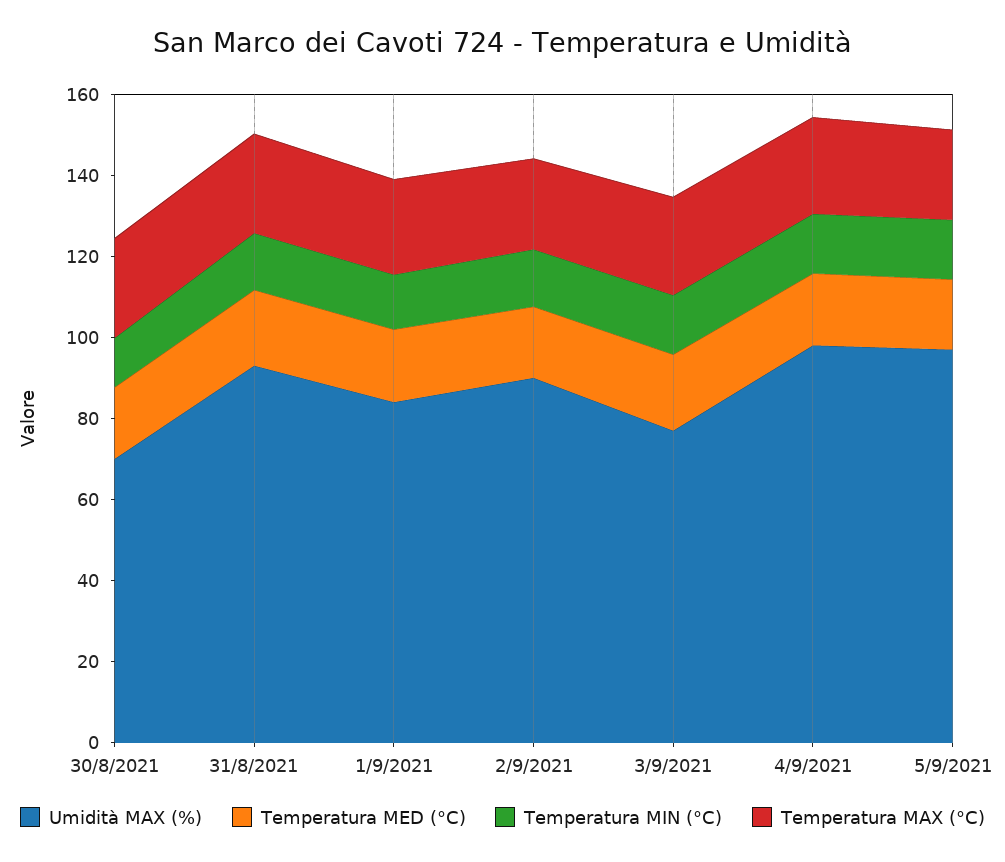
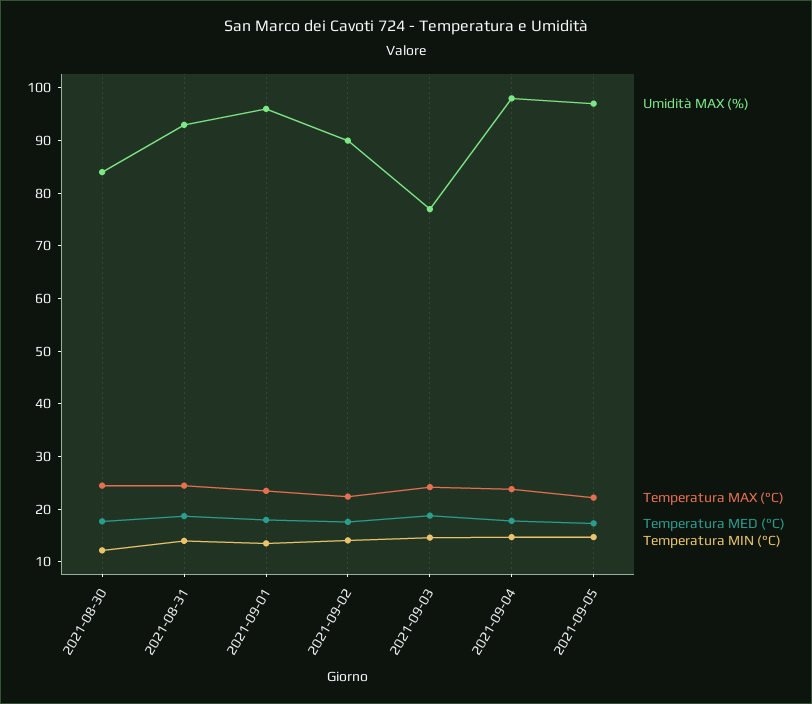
Umidità MAX (%), 30/8/2021: 70 -> 84
Umidità MAX (%), 1/9/2021: 85 -> 96

